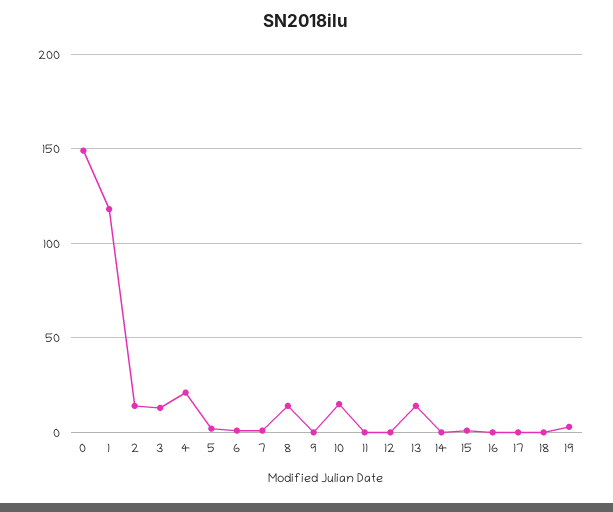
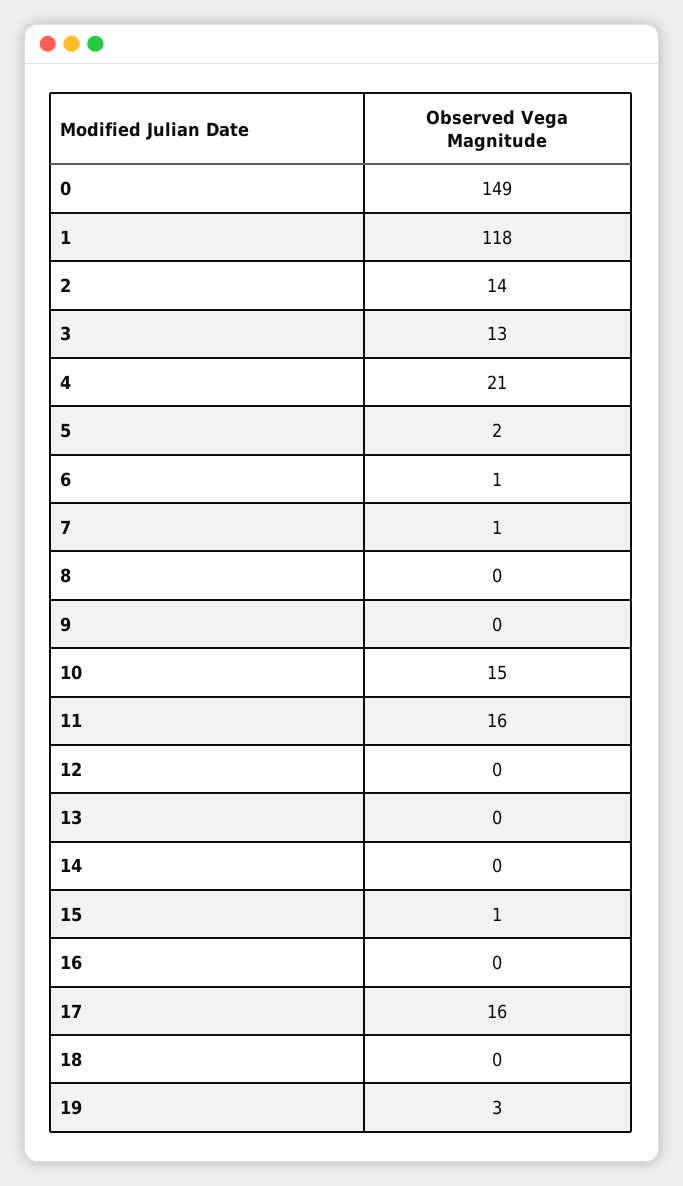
8: 15 -> 0
11: 0 -> 16
13: 15 -> 0
17: 0 -> 16

